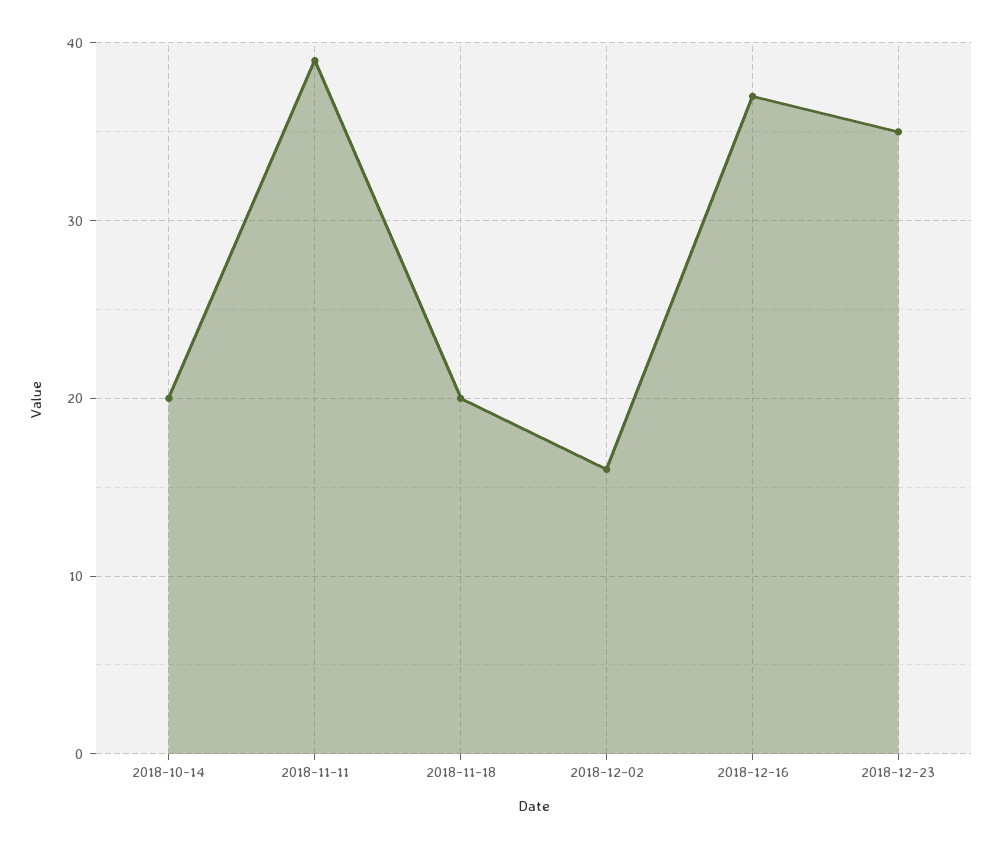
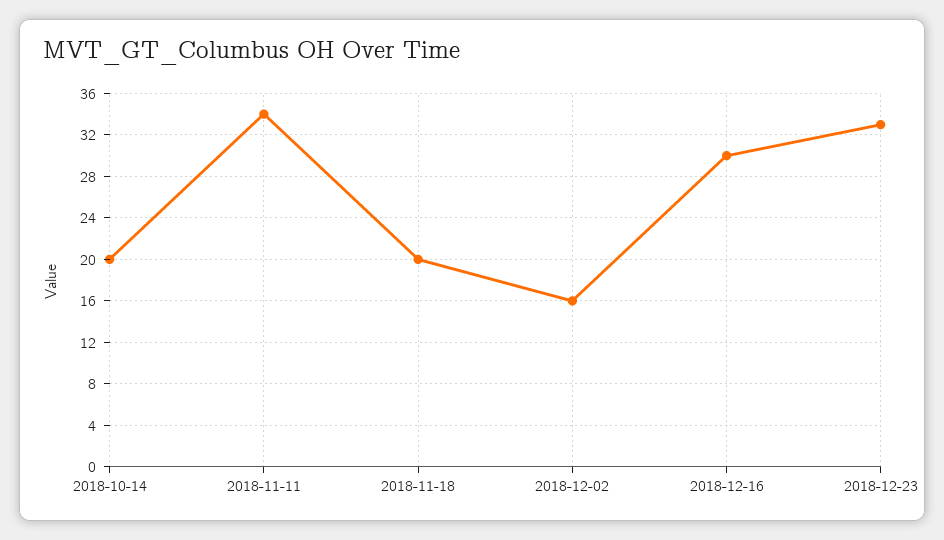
2018-11-11: 39 -> 34
2018-12-16: 37 -> 30
2018-12-23: 35 -> 33

